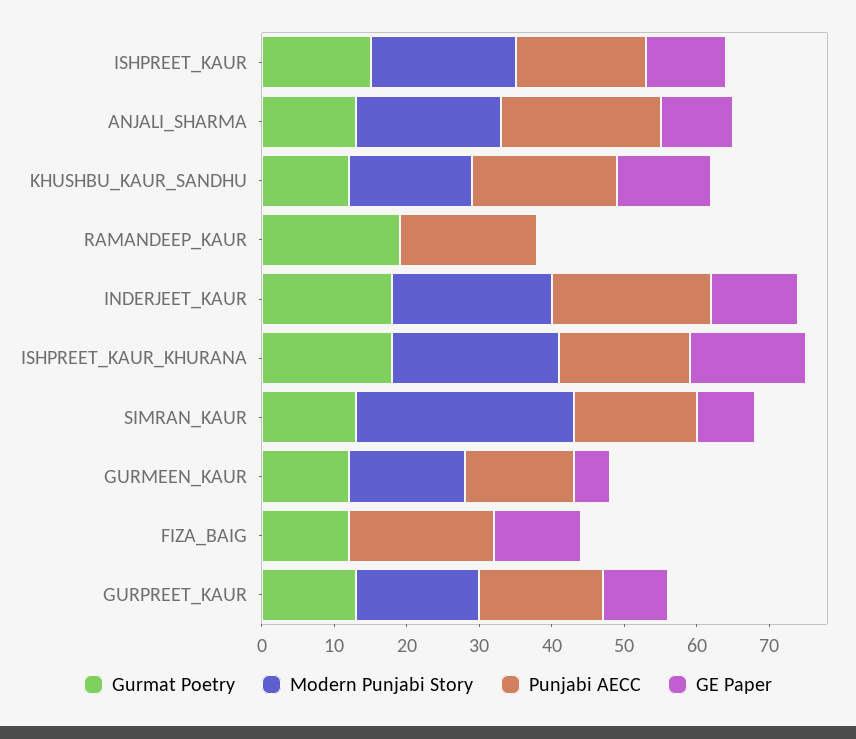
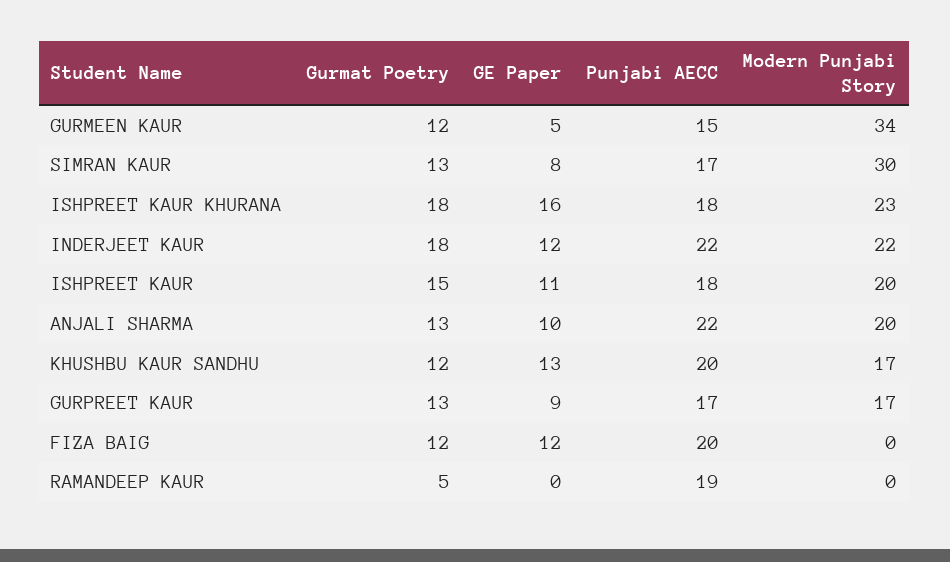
Gurmat Poetry, RAMANDEEP_KAUR: 20 -> 5
Modern Punjabi Story, GURMEEN_KAUR: 15 -> 34

